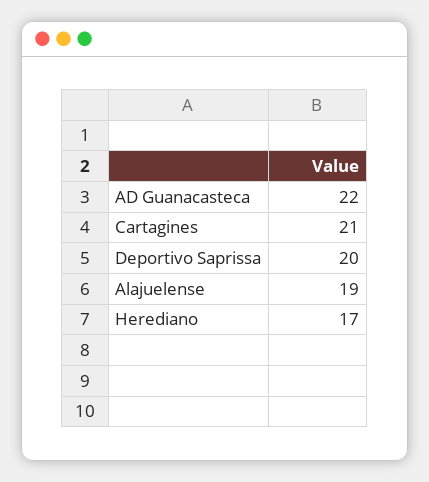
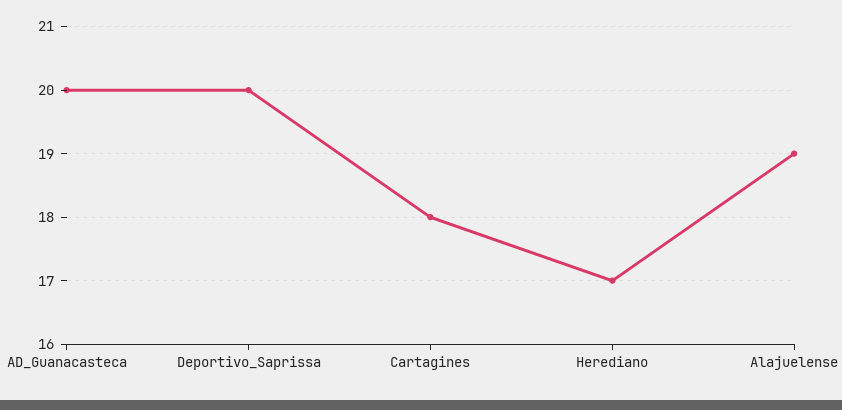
AD Guanacasteca: 22 -> 20
Cartagines: 21 -> 18

